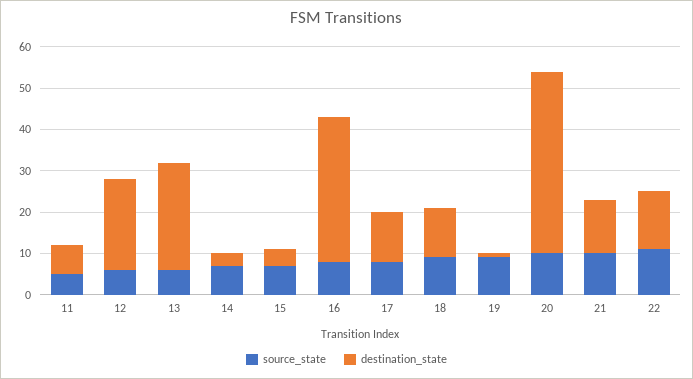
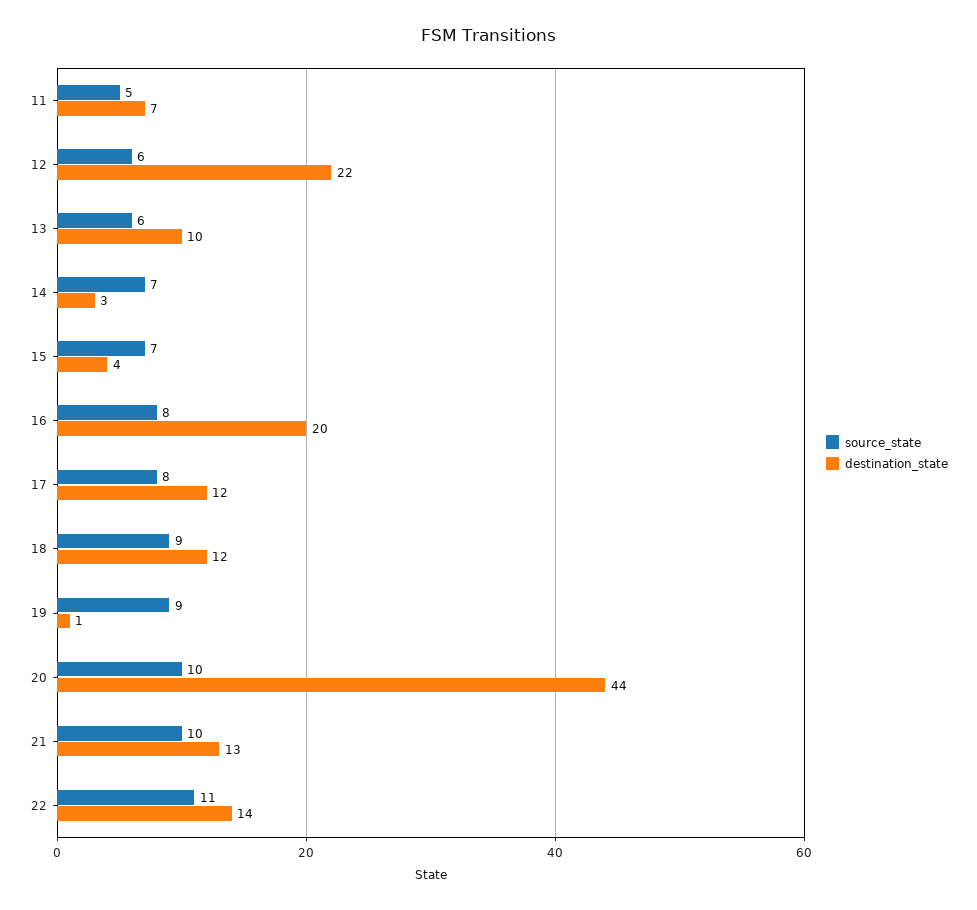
destination_state, 13: 25 -> 10
destination_state, 16: 35 -> 20

